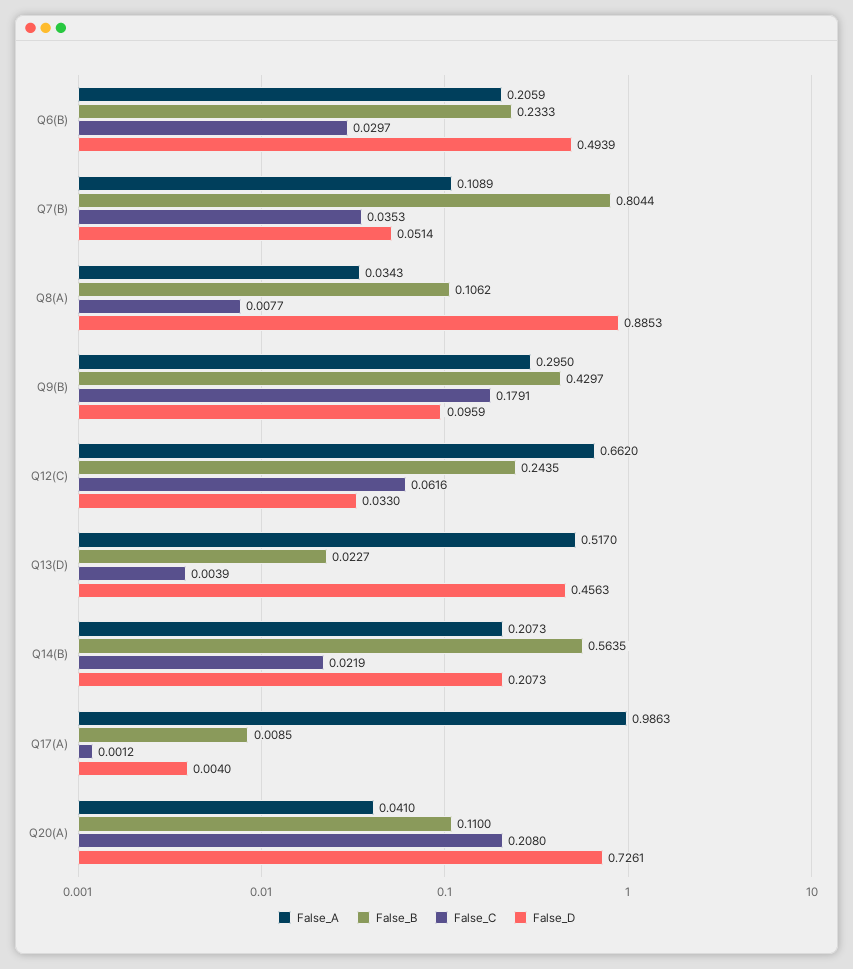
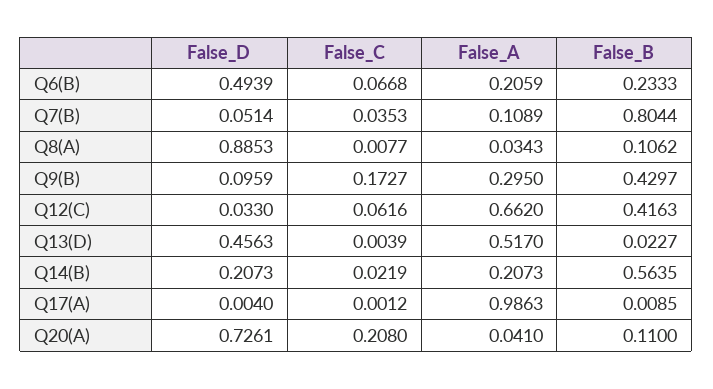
False_C, Q6(B): 0.0297 -> 0.0668
False_C, Q9(B): 0.1791 -> 0.1727
False_B, Q12(C): 0.2435 -> 0.4163

